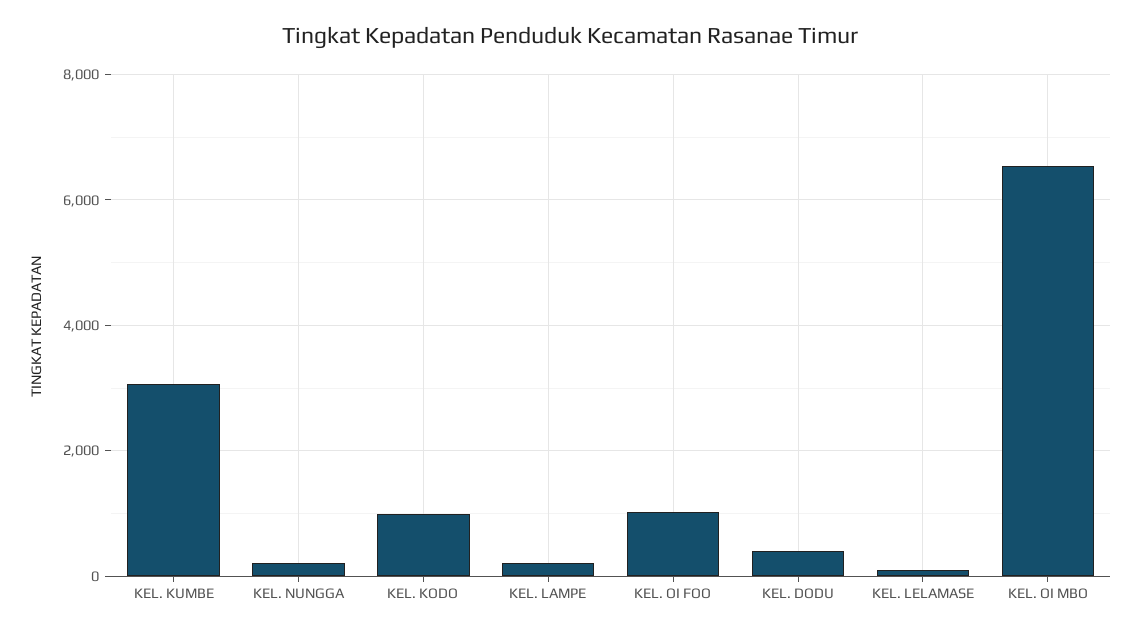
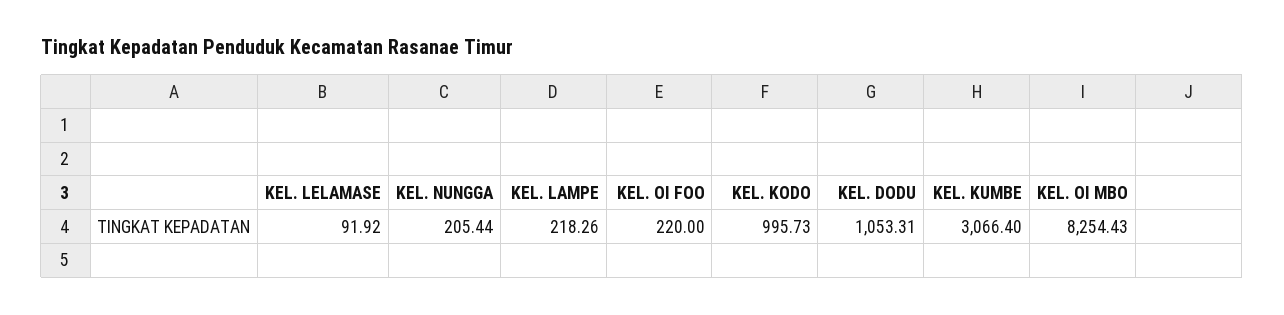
KEL. OI FOO: 1000 -> 220
KEL. DODU: 400 -> 1053.31
KEL. OI MBO: 6600 -> 8254.43

